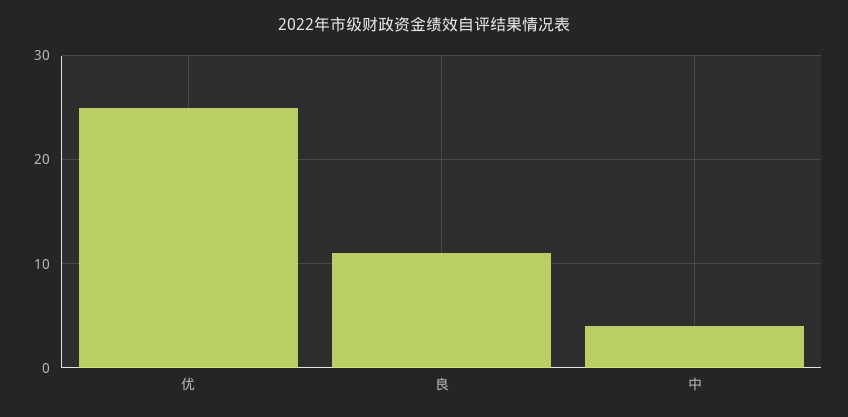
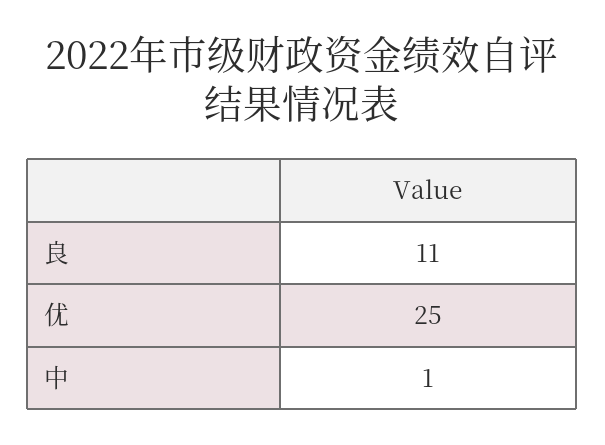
中: 4 -> 1

